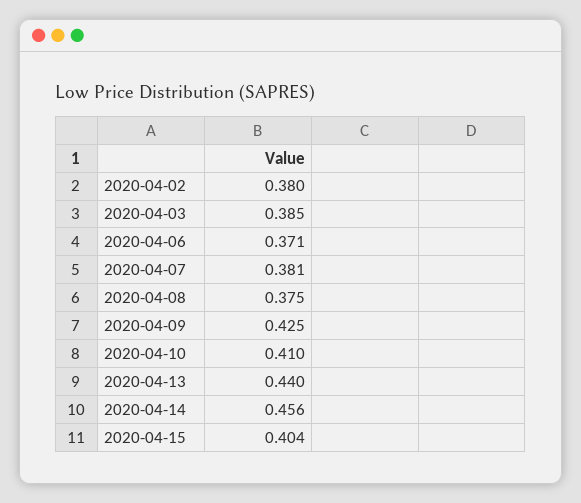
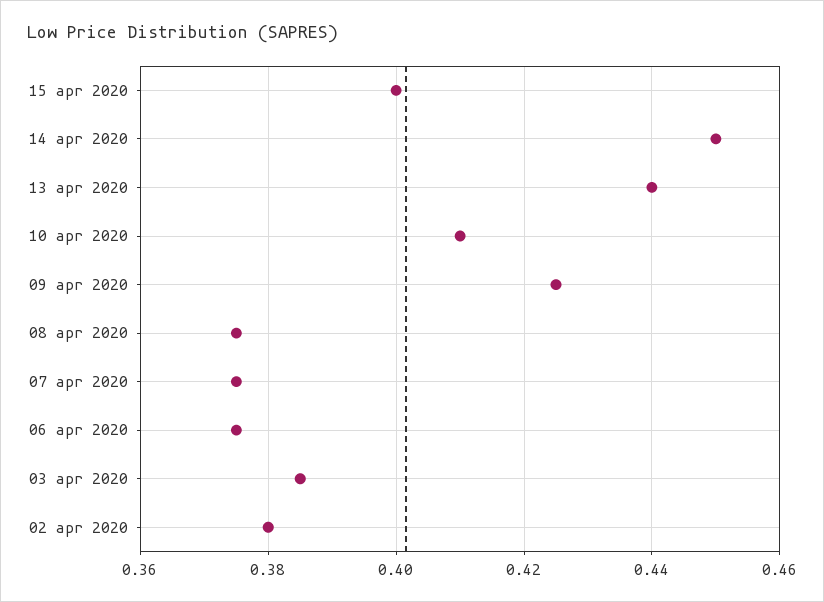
2020-04-06: 0.371 -> 0.375
2020-04-07: 0.381 -> 0.375
2020-04-14: 0.456 -> 0.45
2020-04-15: 0.404 -> 0.4

